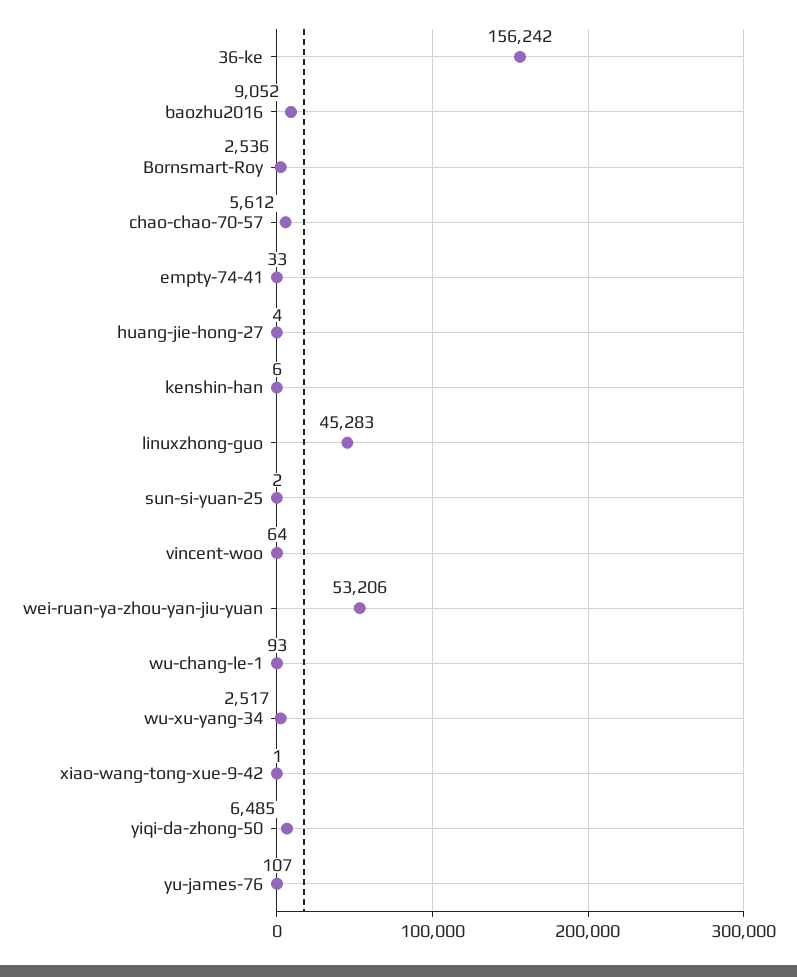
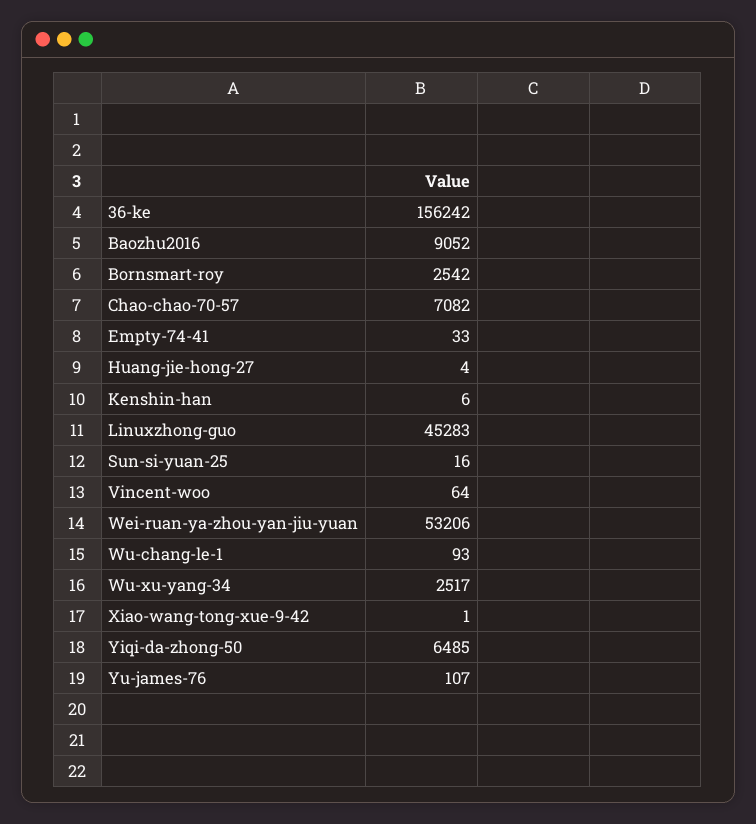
Bornsmart-Roy: 2536 -> 2542
chao-chao-70-57: 5612 -> 7082
sun-si-yuan-25: 2 -> 16

